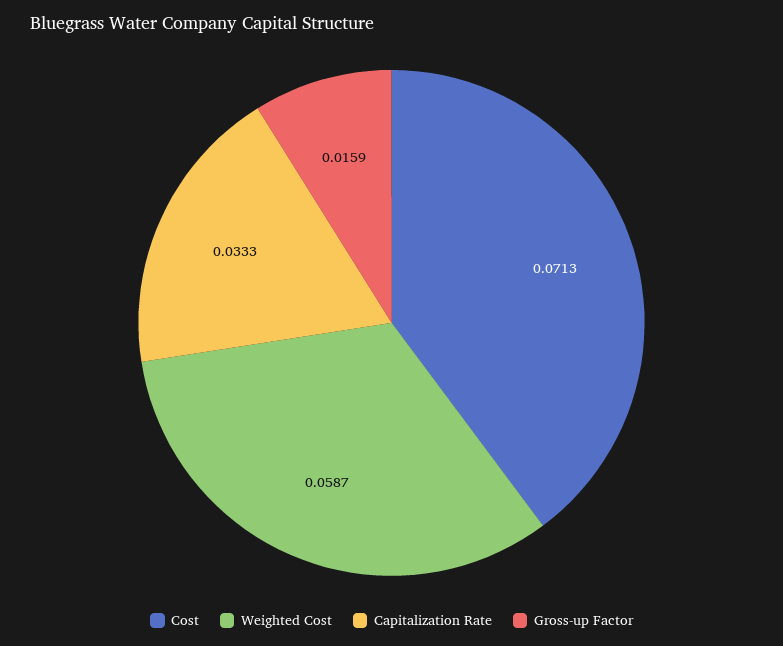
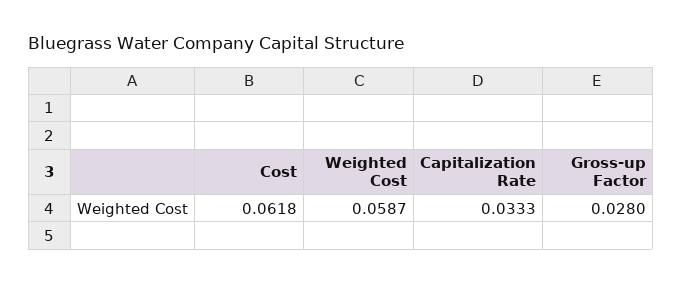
Cost: 0.0713 -> 0.0618
Gross-up Factor: 0.0159 -> 0.028

